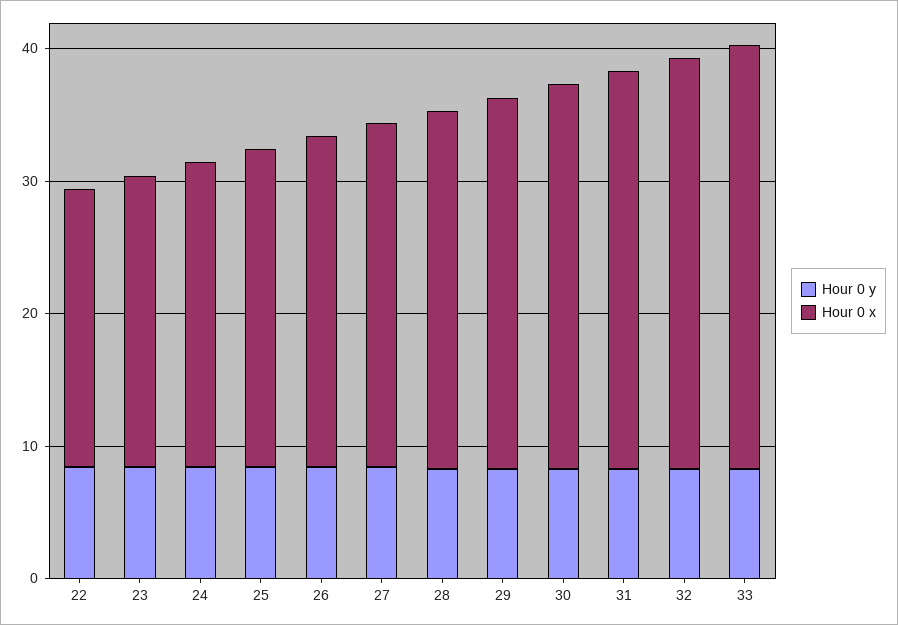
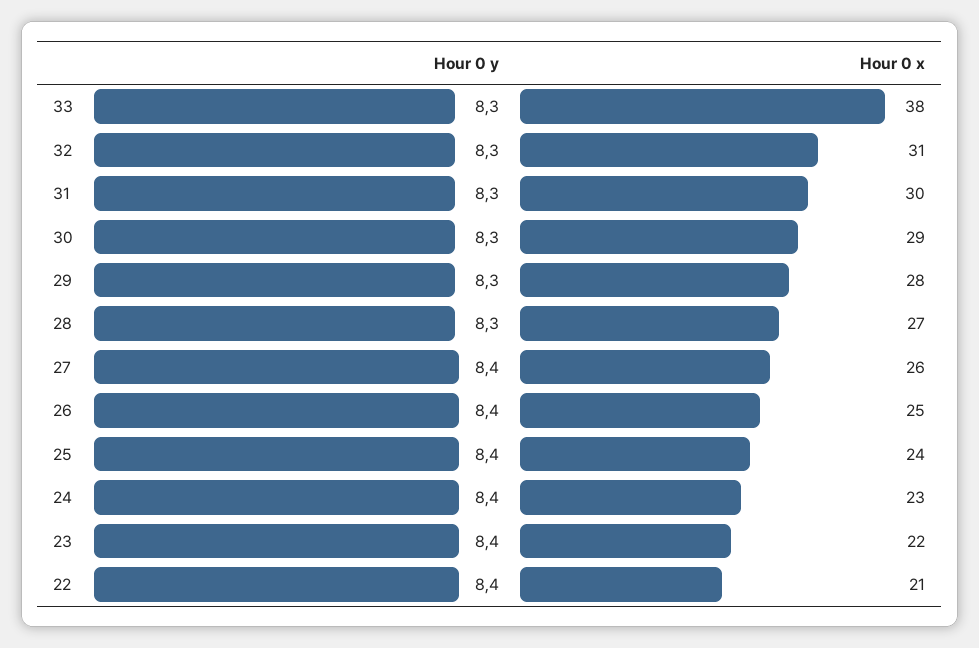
Hour 0 x, 33: 32 -> 38

